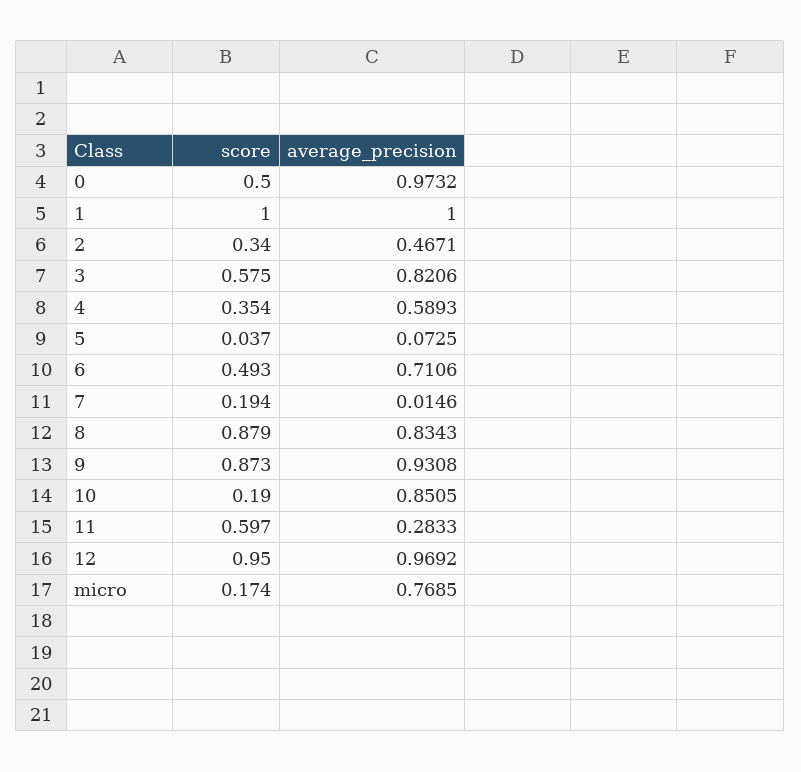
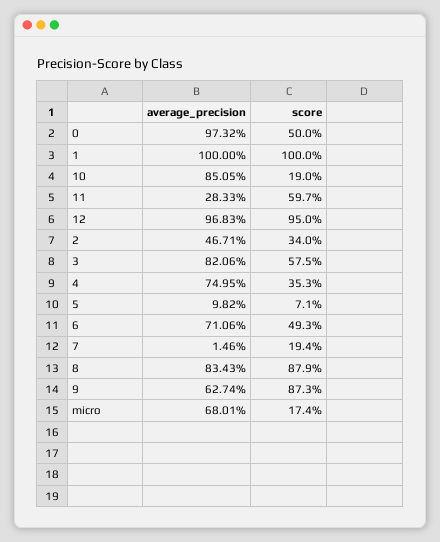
score, 4: 0.354 -> 0.353
average_precision, 4: 0.5893 -> 0.7495
score, 5: 0.037 -> 0.071
average_precision, 5: 0.0725 -> 0.0982
average_precision, 9: 0.9308 -> 0.6274
average_precision, 12: 0.9692 -> 0.9683
average_precision, micro: 0.7685 -> 0.6801

